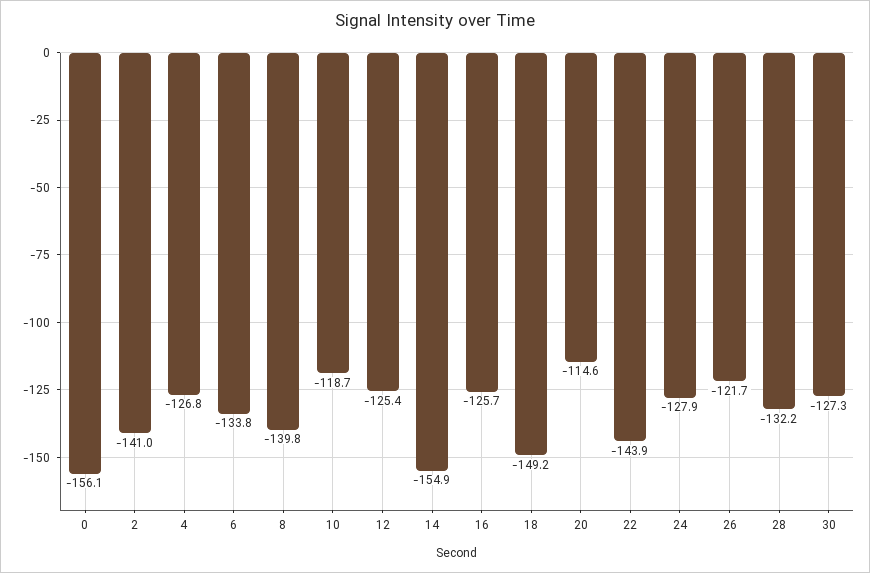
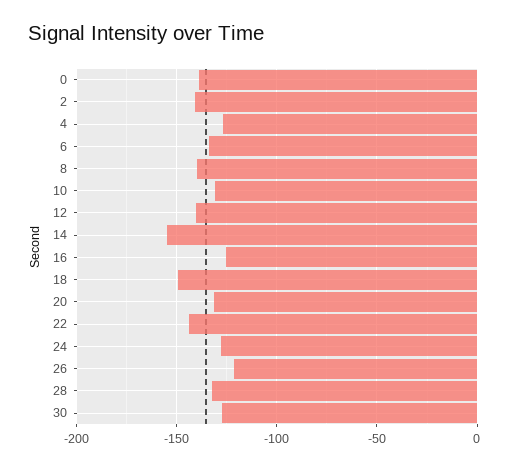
0: -156.1 -> -140
10: -118.7 -> -130
12: -125.4 -> -140
20: -114.6 -> -130

